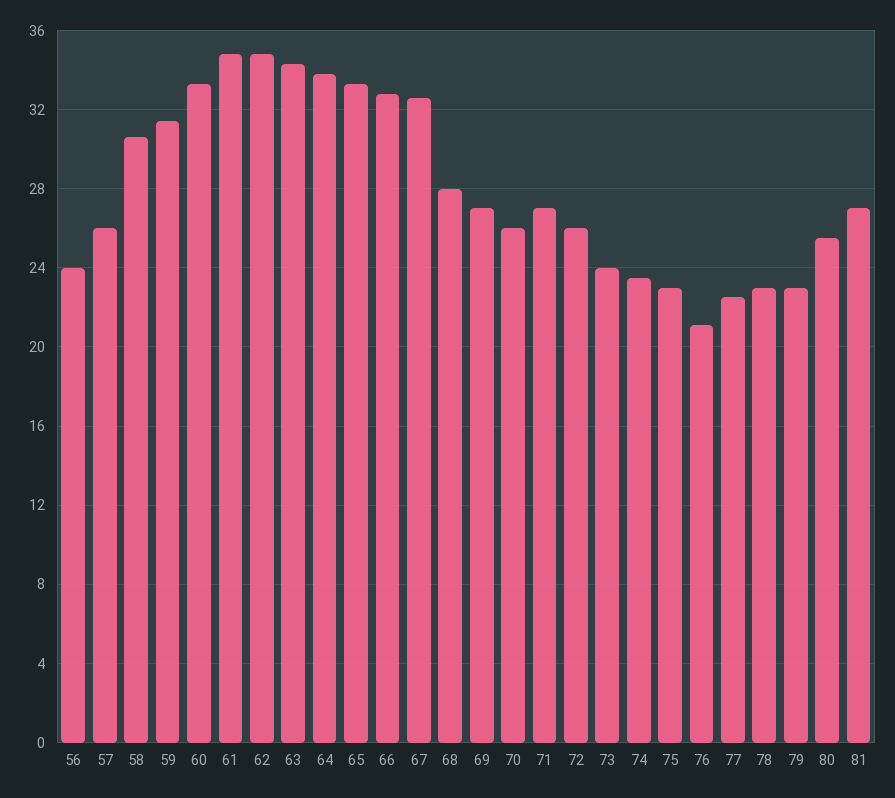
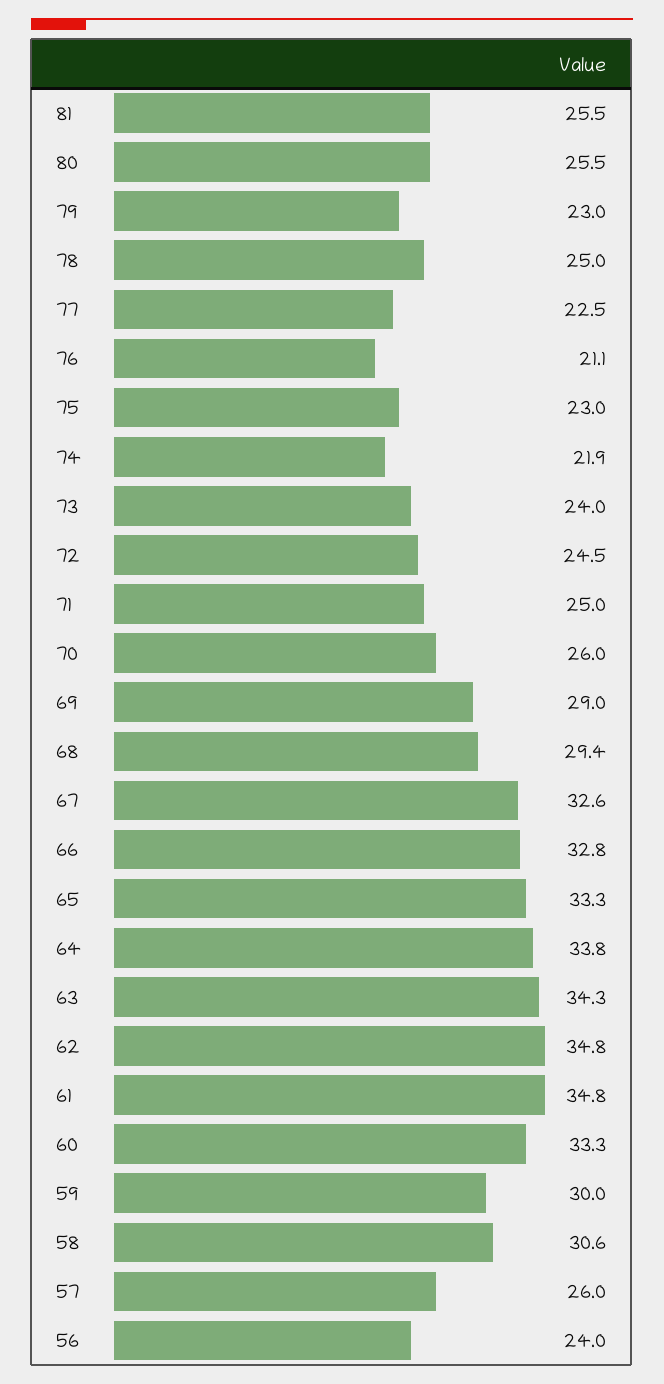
59: 31.5 -> 30
68: 28 -> 29.4
69: 27 -> 29
71: 27 -> 25
72: 26 -> 24.5
74: 23.5 -> 21.9
78: 23 -> 25
81: 27 -> 25.5

